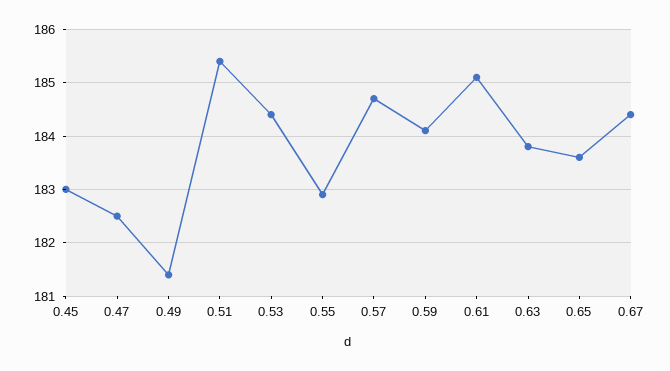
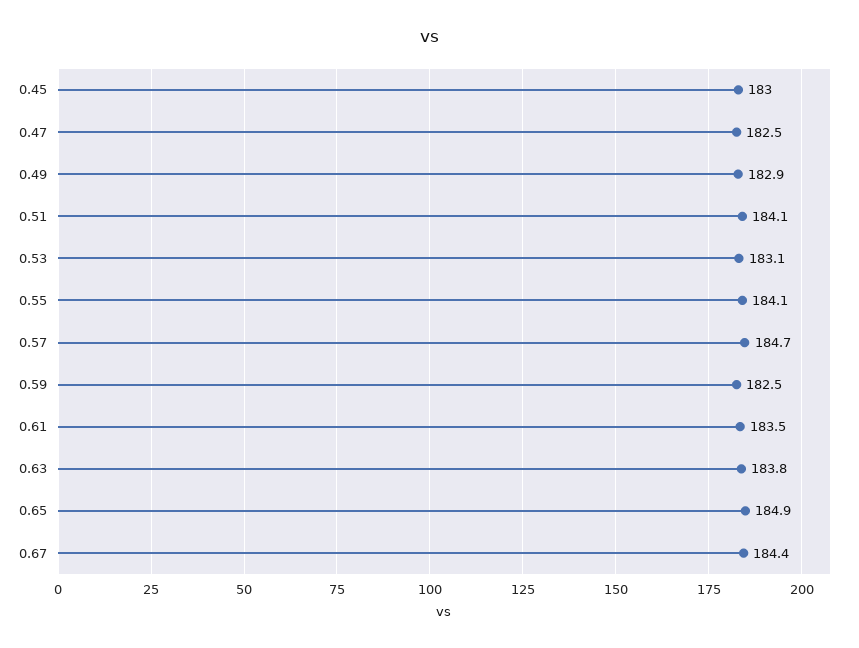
0.49: 181.5 -> 182.9
0.51: 185.5 -> 184.1
0.53: 184.5 -> 183.1
0.55: 183 -> 184.1
0.59: 184 -> 182.5
0.61: 185 -> 183.5
0.65: 183.5 -> 184.9

